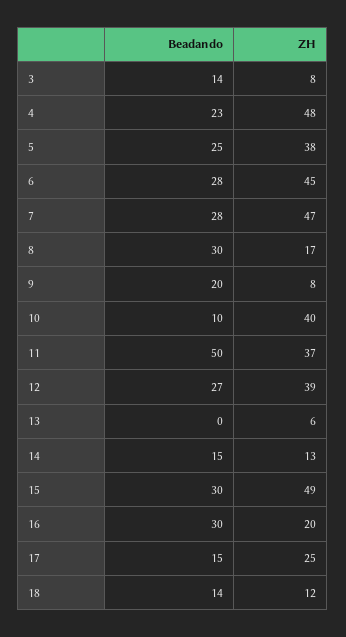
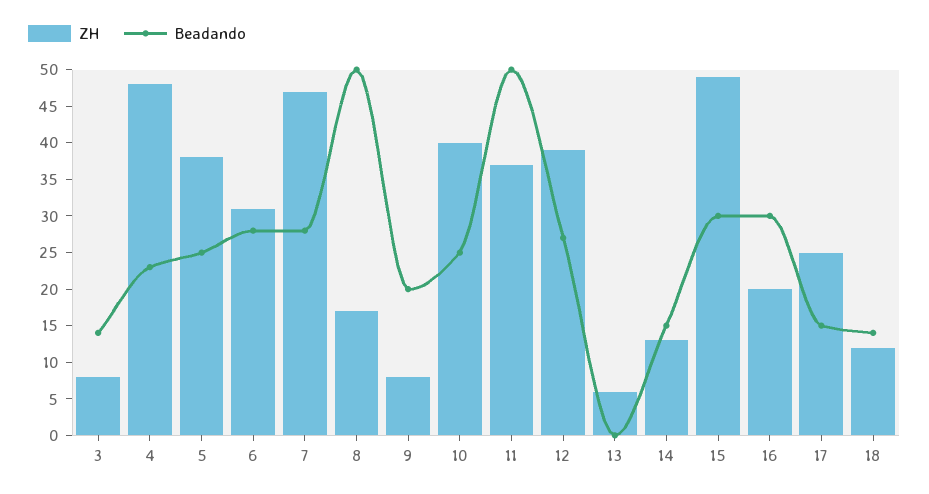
ZH, 6: 45 -> 30
Beadando, 8: 30 -> 50
Beadando, 10: 10 -> 25

